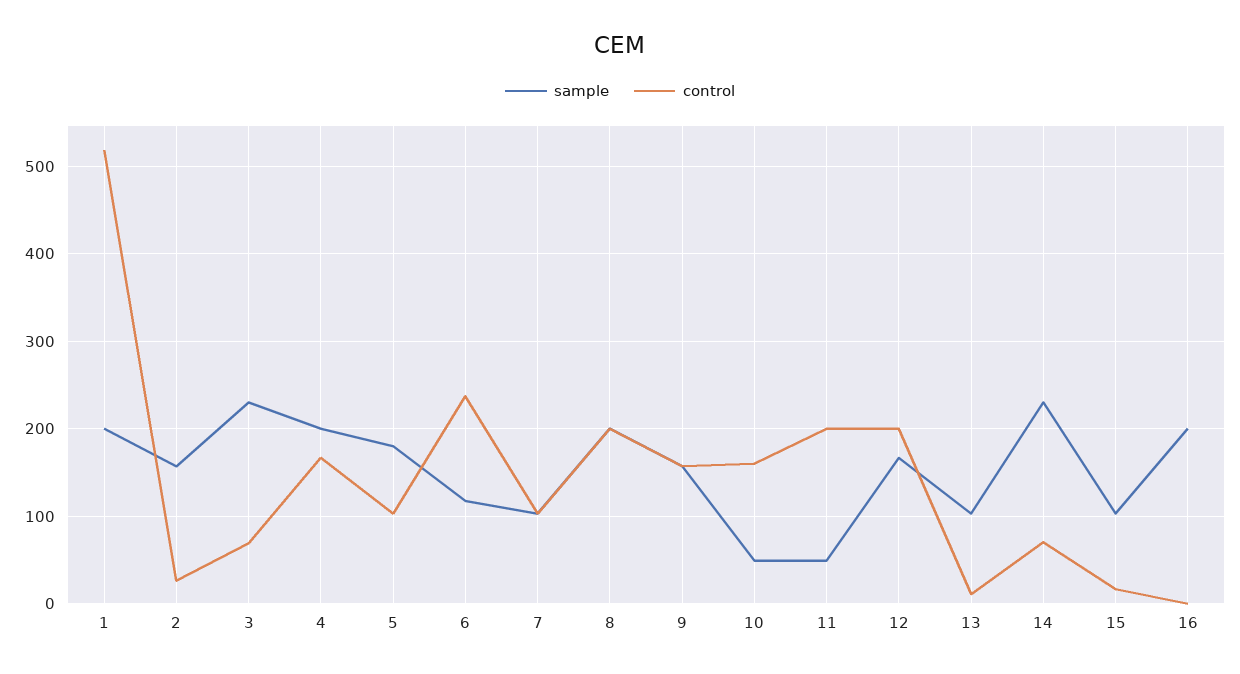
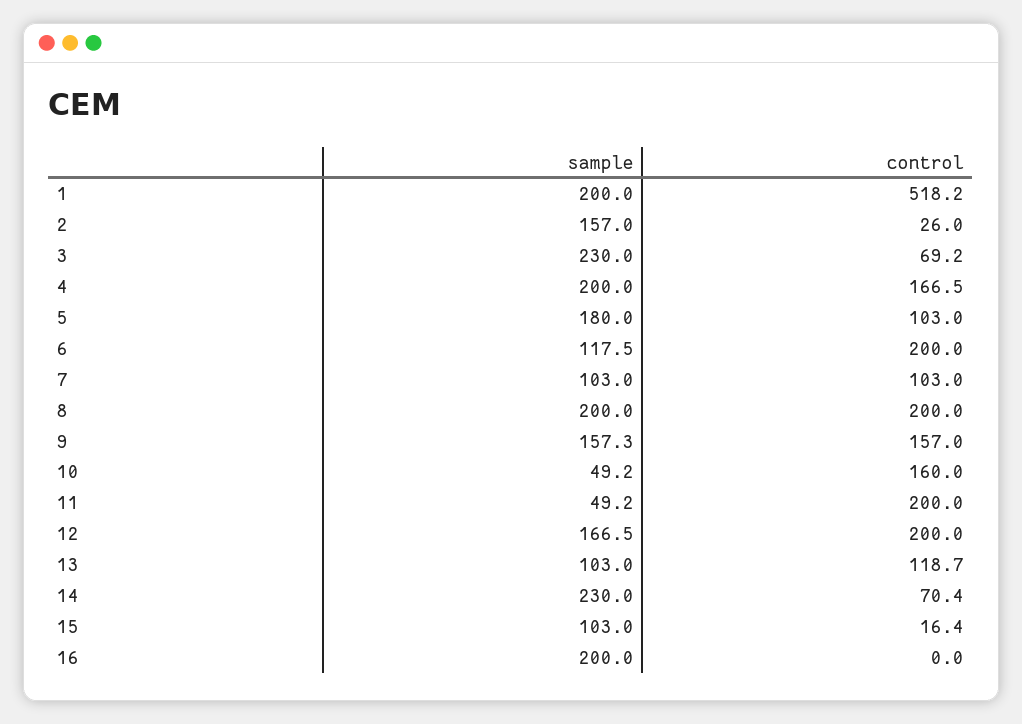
control, 6: 240 -> 200
control, 13: 10 -> 118.7

